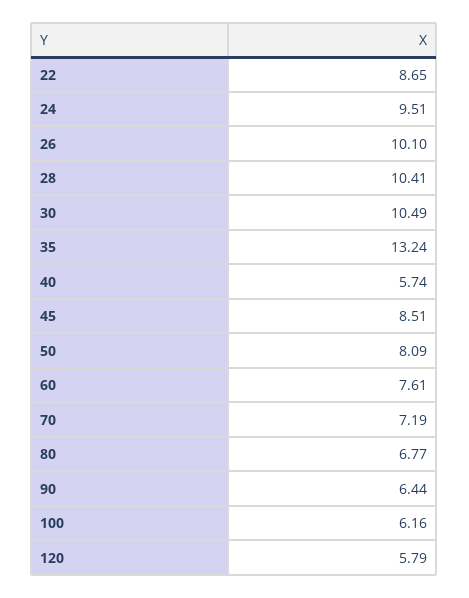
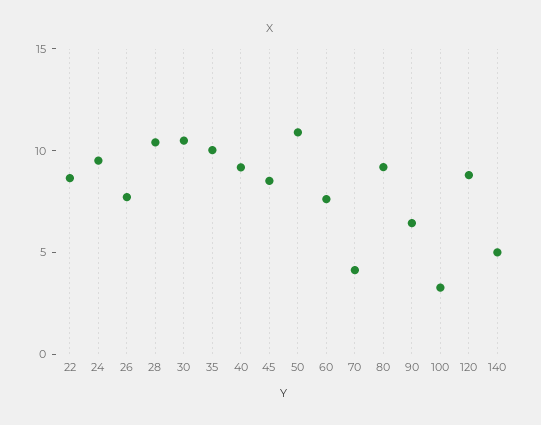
26: 10.1 -> 8
35: 13.24 -> 10
40: 5.74 -> 9
50: 8.09 -> 11
70: 7.19 -> 4
80: 6.77 -> 9
100: 6.16 -> 3
120: 5.79 -> 9
140: none -> 5

